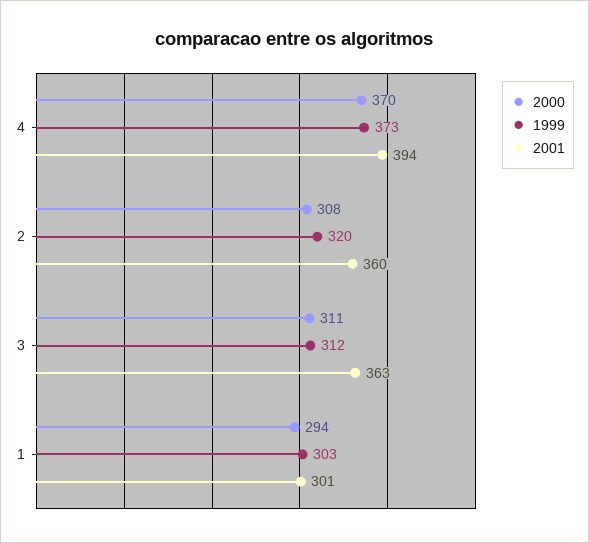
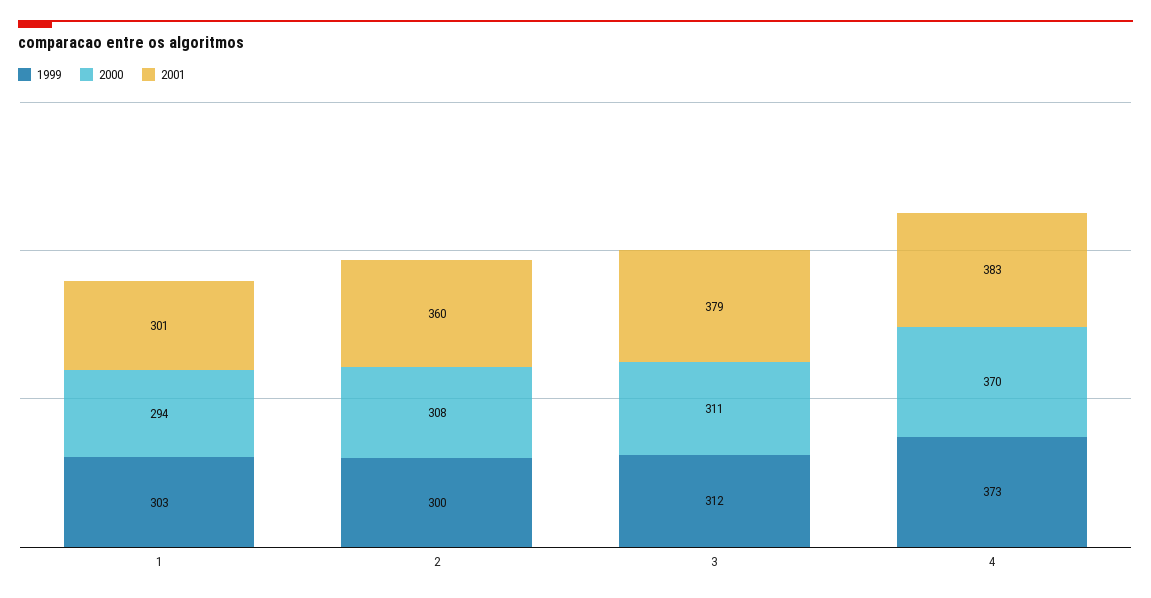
2001, 4: 394 -> 383
1999, 2: 320 -> 300
2001, 3: 363 -> 379

